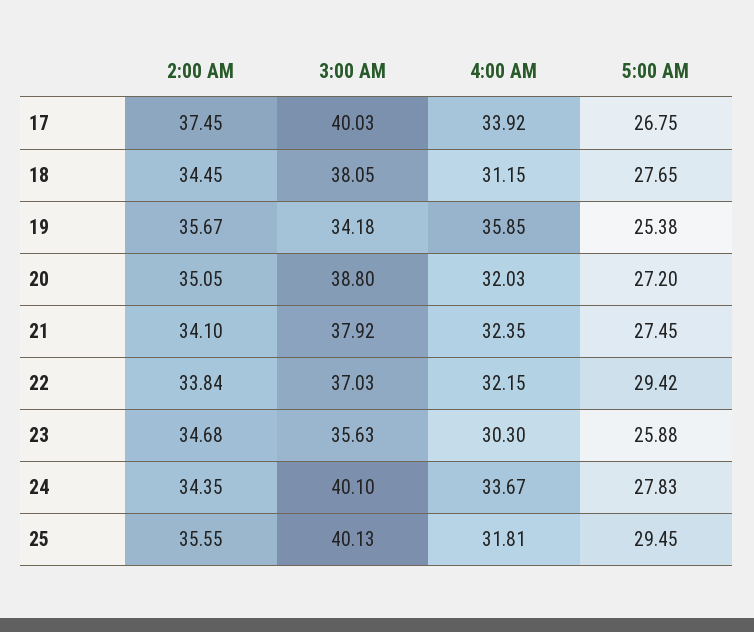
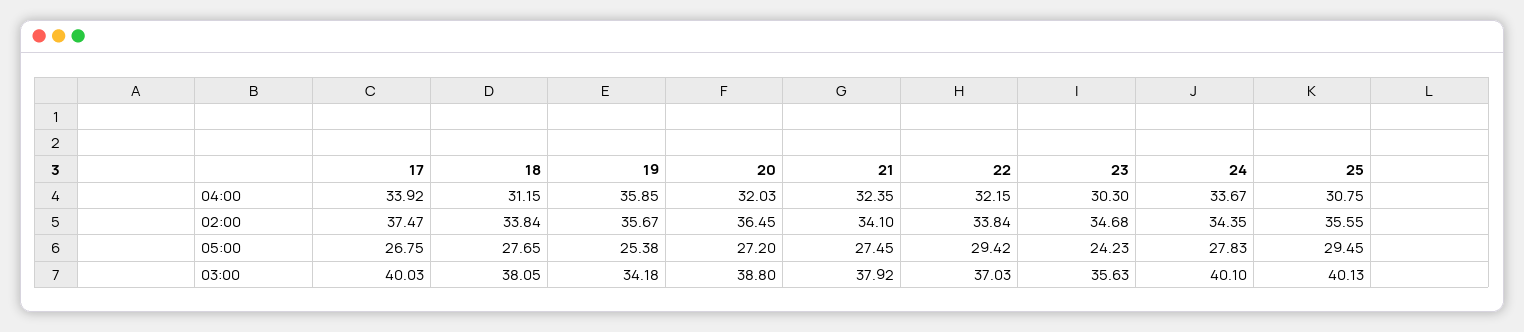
2:00 AM, 17: 37.45 -> 37.47
2:00 AM, 18: 34.45 -> 33.84
2:00 AM, 20: 35.05 -> 36.45
5:00 AM, 23: 25.88 -> 24.23
4:00 AM, 25: 31.81 -> 30.75

